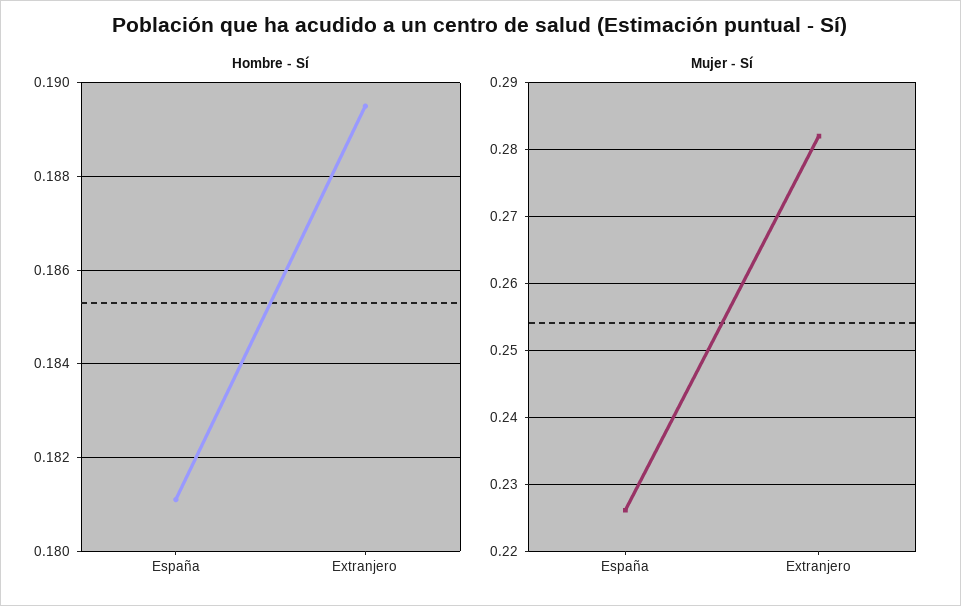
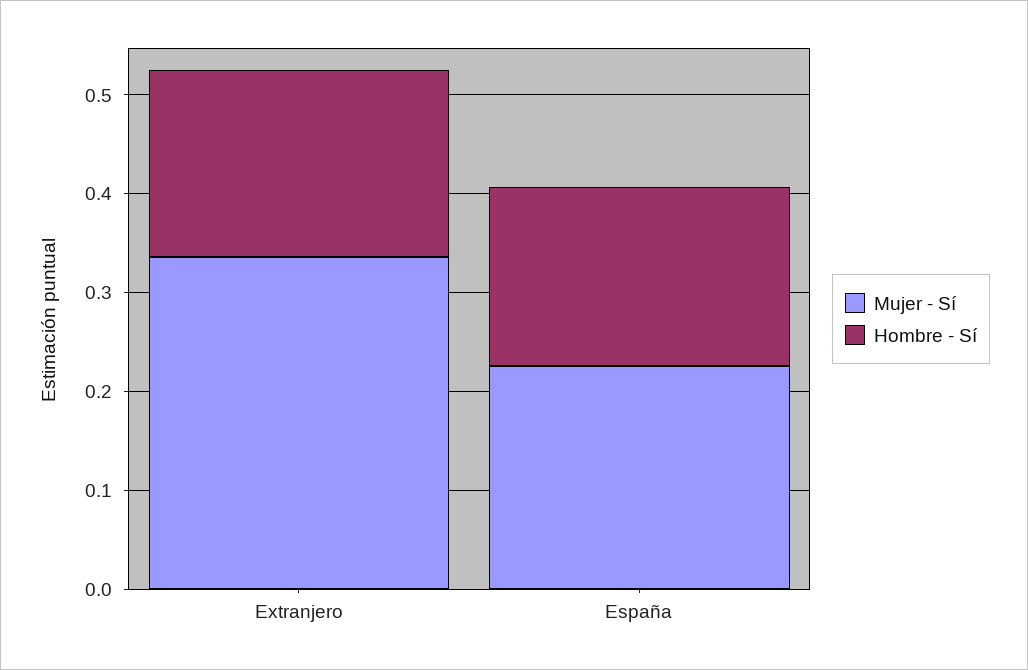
Mujer - Sí, Extranjero: 0.282 -> 0.34

